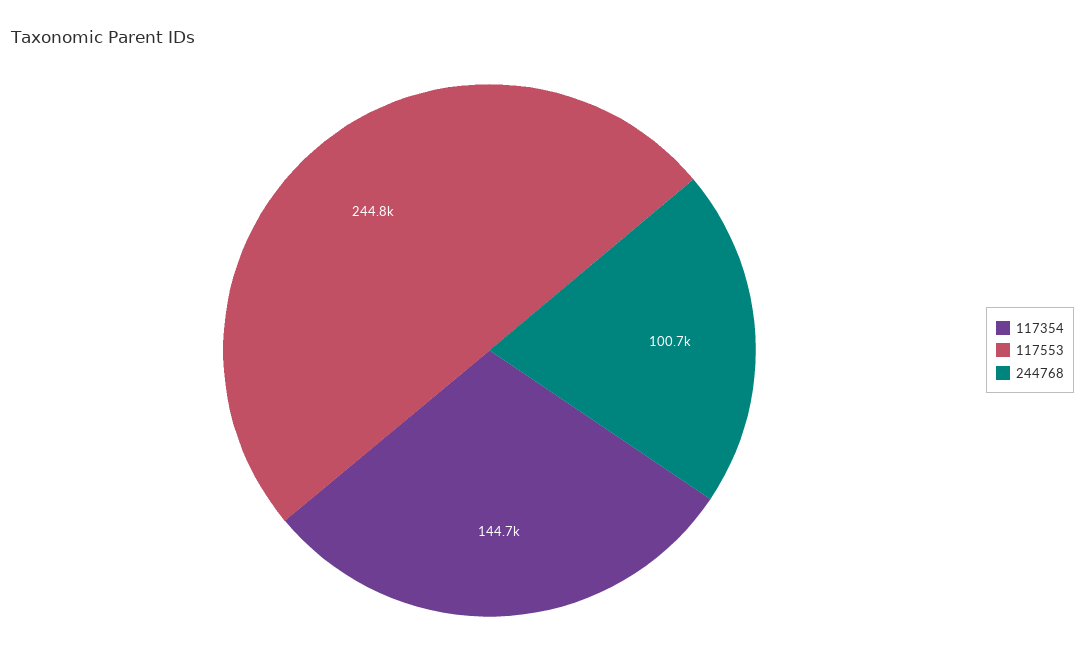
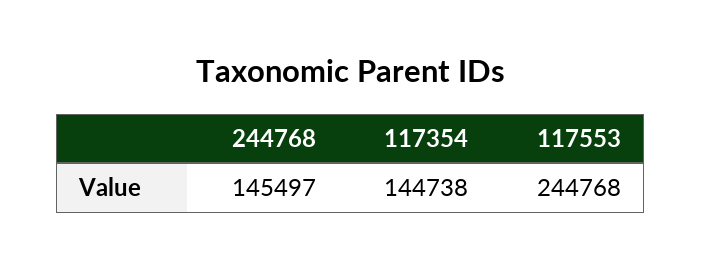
244768: 100700 -> 145497

